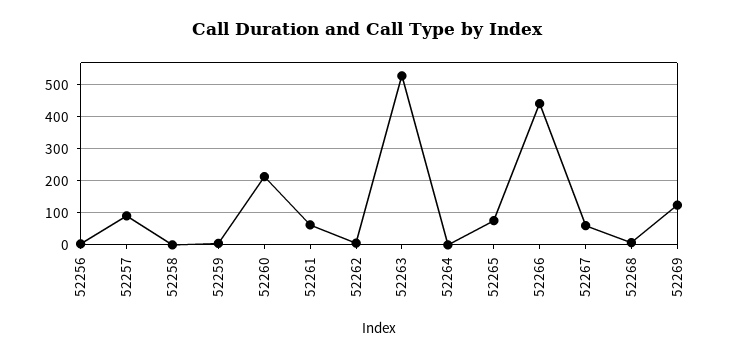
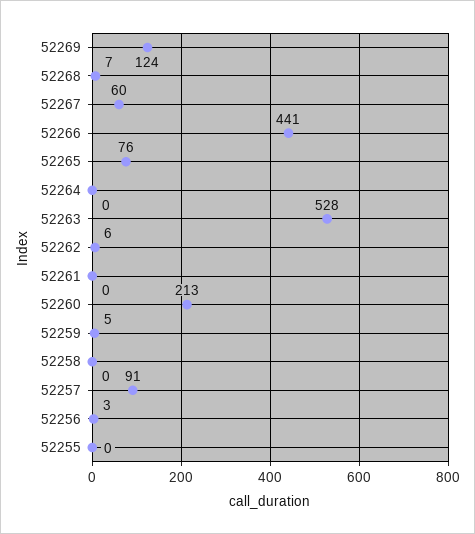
52261: 60 -> 0
52255: none -> 0

